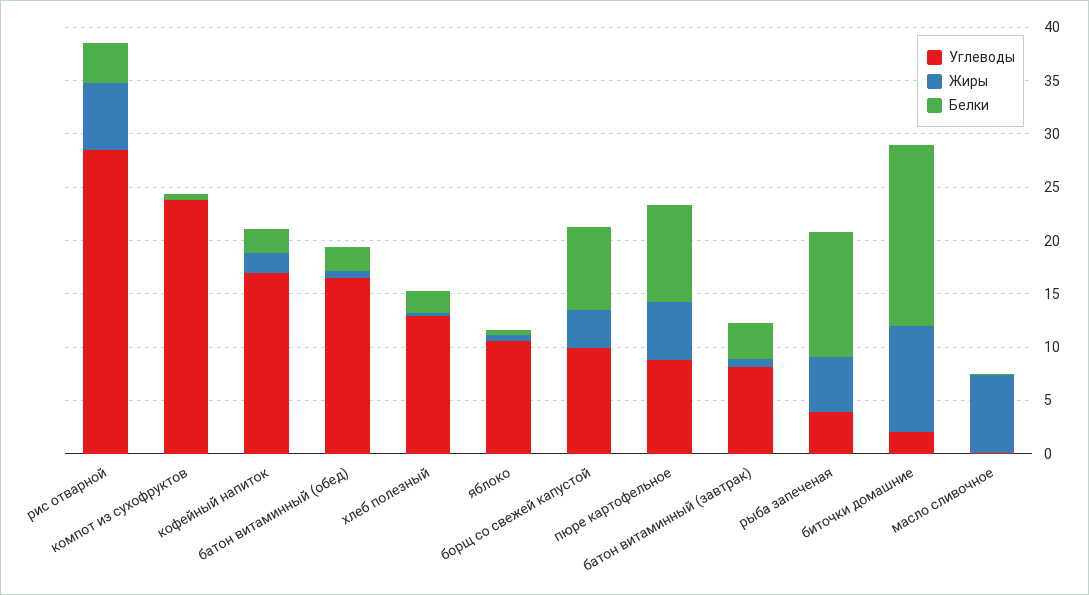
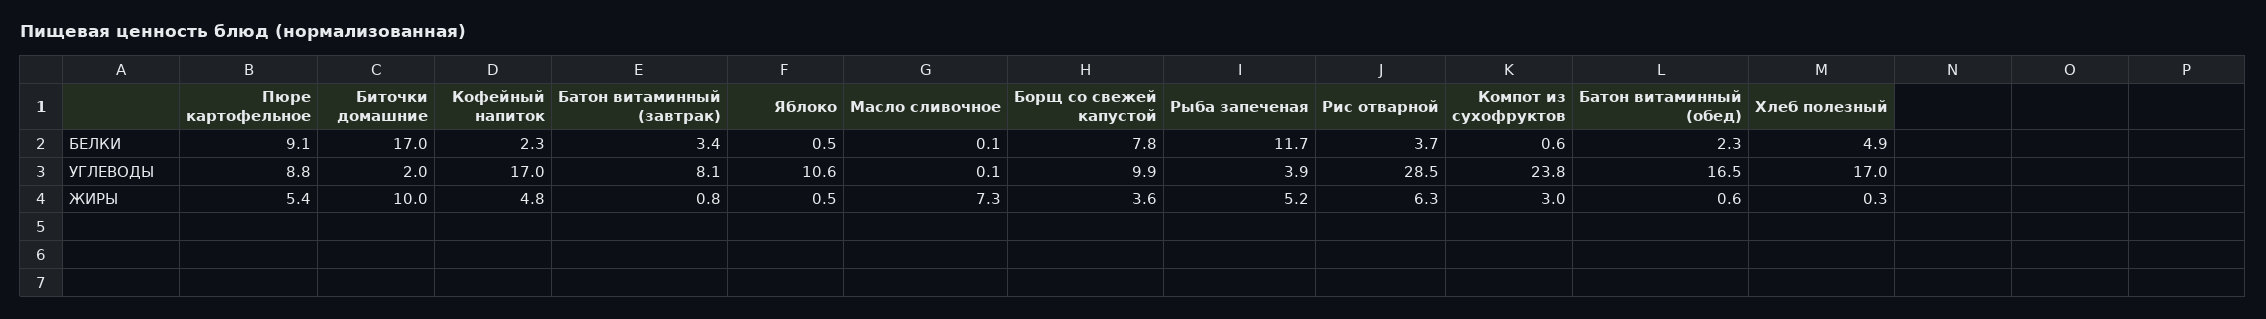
Жиры, компот из сухофруктов: 0 -> 3
Жиры, кофейный напиток: 2 -> 4.8
Углеводы, хлеб полезный: 13 -> 17
Белки, хлеб полезный: 2 -> 4.9

